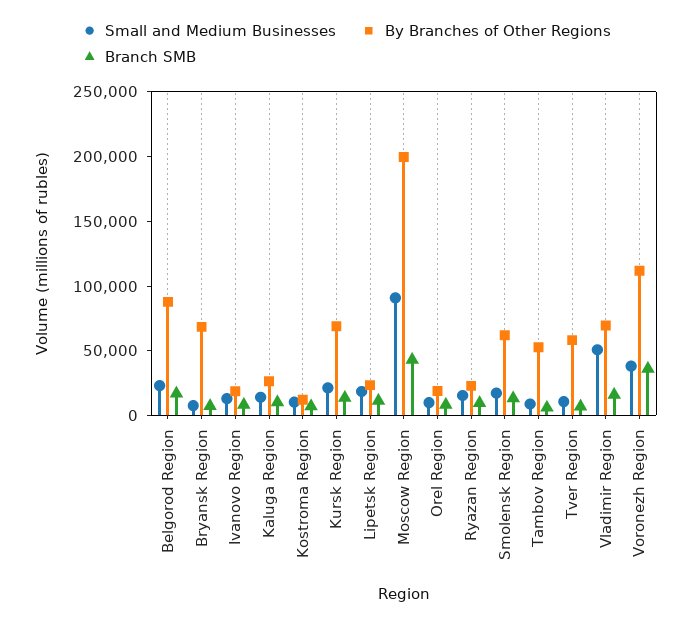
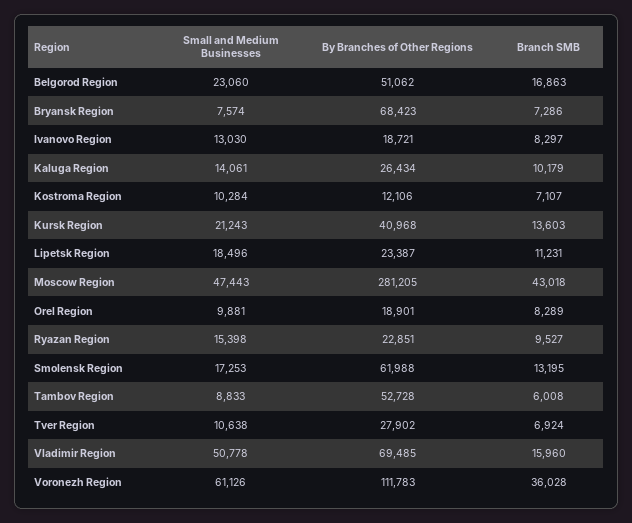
By Branches of Other Regions, Belgorod Region: 90000 -> 51062
By Branches of Other Regions, Kursk Region: 70000 -> 40968
Small and Medium Businesses, Moscow Region: 90000 -> 47443
By Branches of Other Regions, Moscow Region: 200000 -> 281205
By Branches of Other Regions, Tver Region: 60000 -> 27902
Small and Medium Businesses, Voronezh Region: 40000 -> 61126

